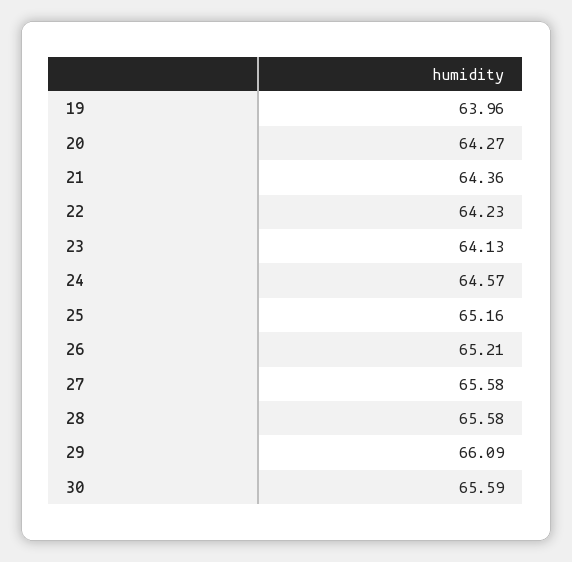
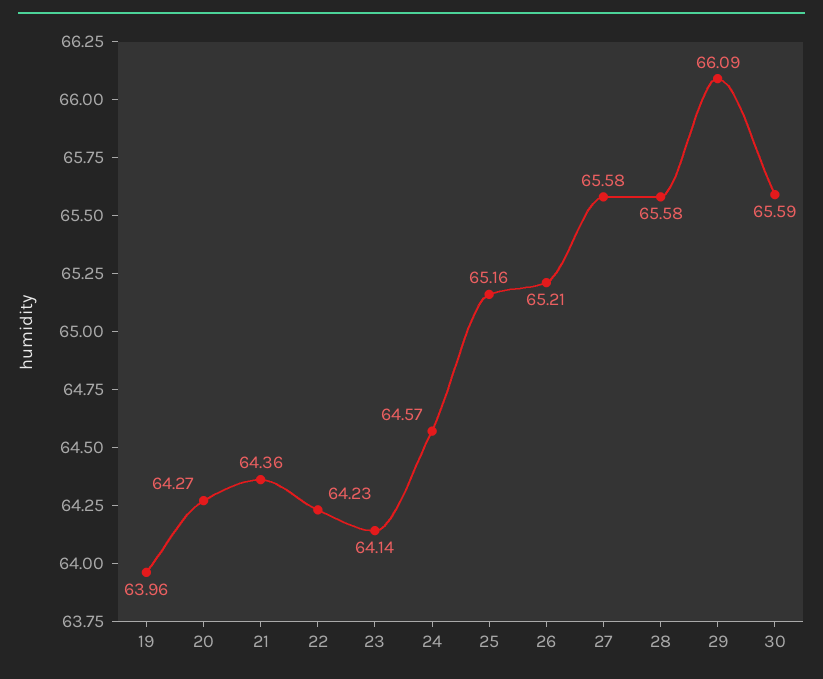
23: 64.13 -> 64.14

